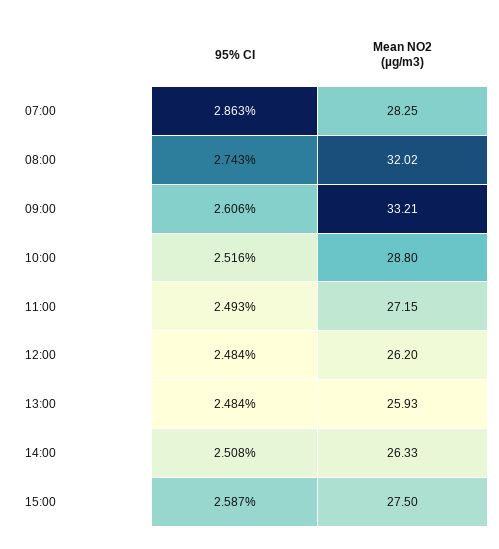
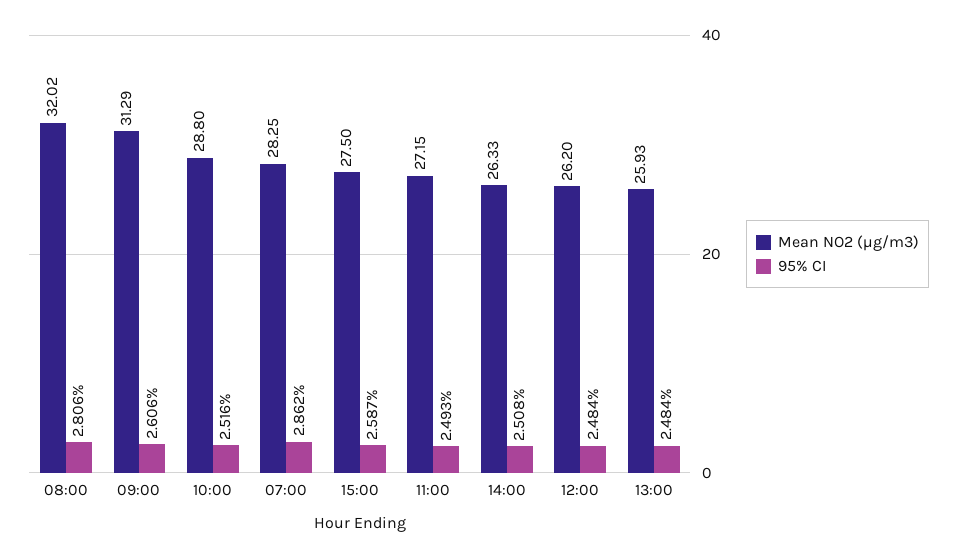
95% CI, 07:00: 2.863 -> 2.862
95% CI, 08:00: 2.743 -> 2.806
Mean NO2 (µg/m3), 09:00: 33.21 -> 31.29

